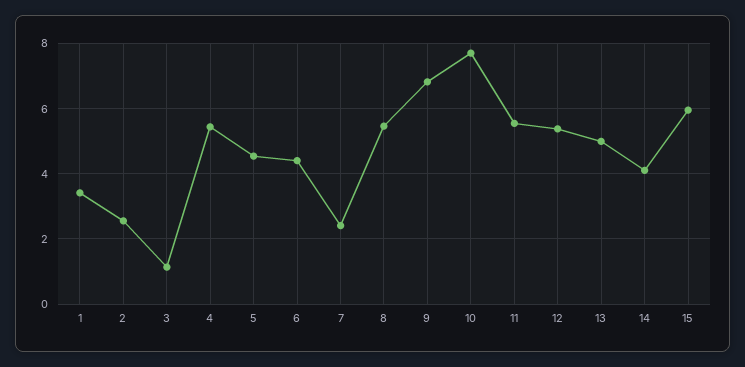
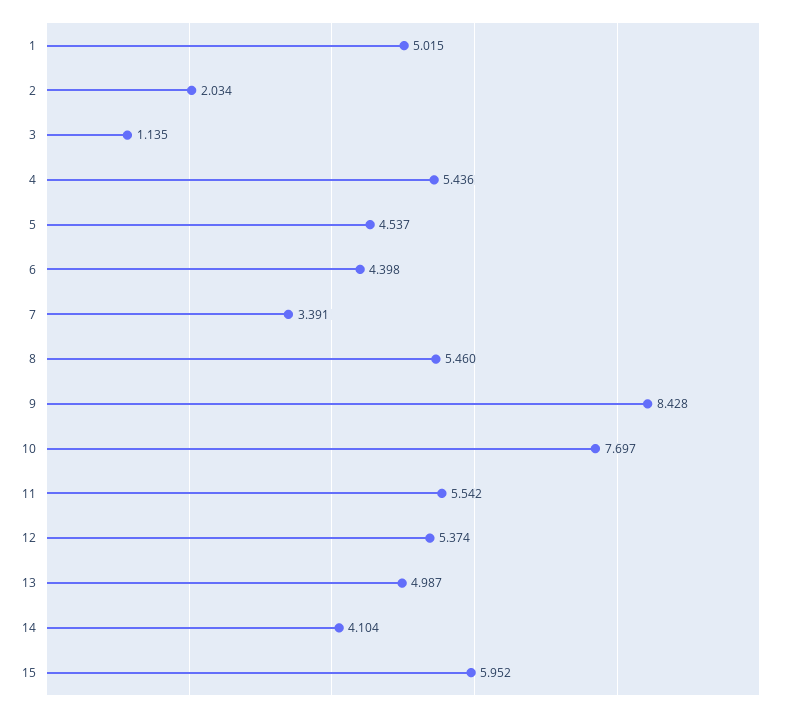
1: 3.4 -> 5.015
2: 2.6 -> 2.034
7: 2.4 -> 3.391
9: 6.8 -> 8.428

